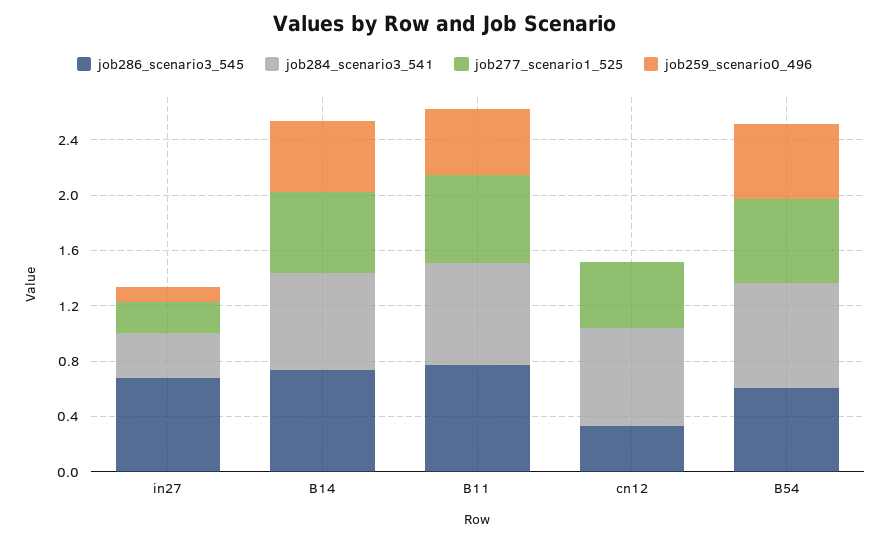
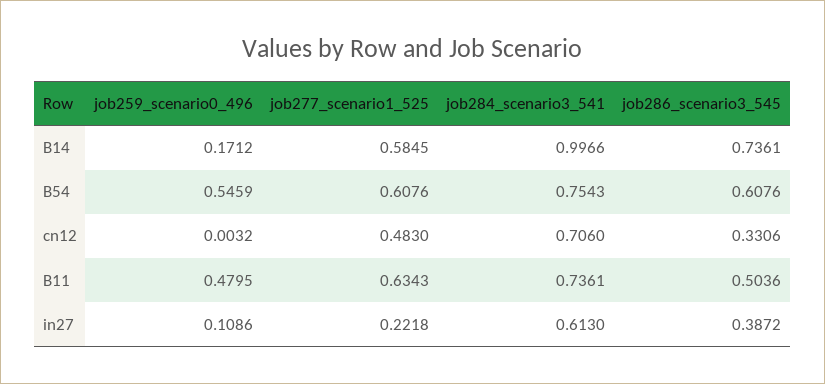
job286_scenario3_545, in27: 0.7 -> 0.3872
job284_scenario3_541, in27: 0.3 -> 0.613
job284_scenario3_541, B14: 0.7 -> 0.9966
job259_scenario0_496, B14: 0.5 -> 0.1712
job286_scenario3_545, B11: 0.8 -> 0.5036

